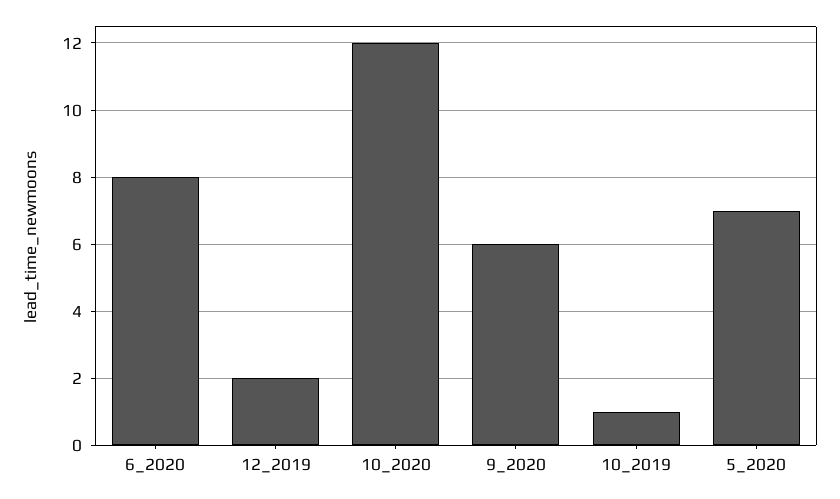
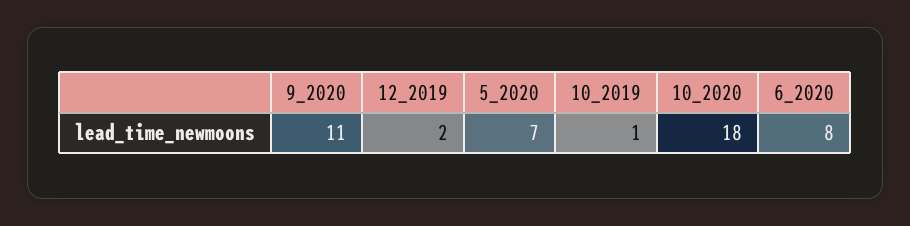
10_2020: 12 -> 18
9_2020: 6 -> 11

